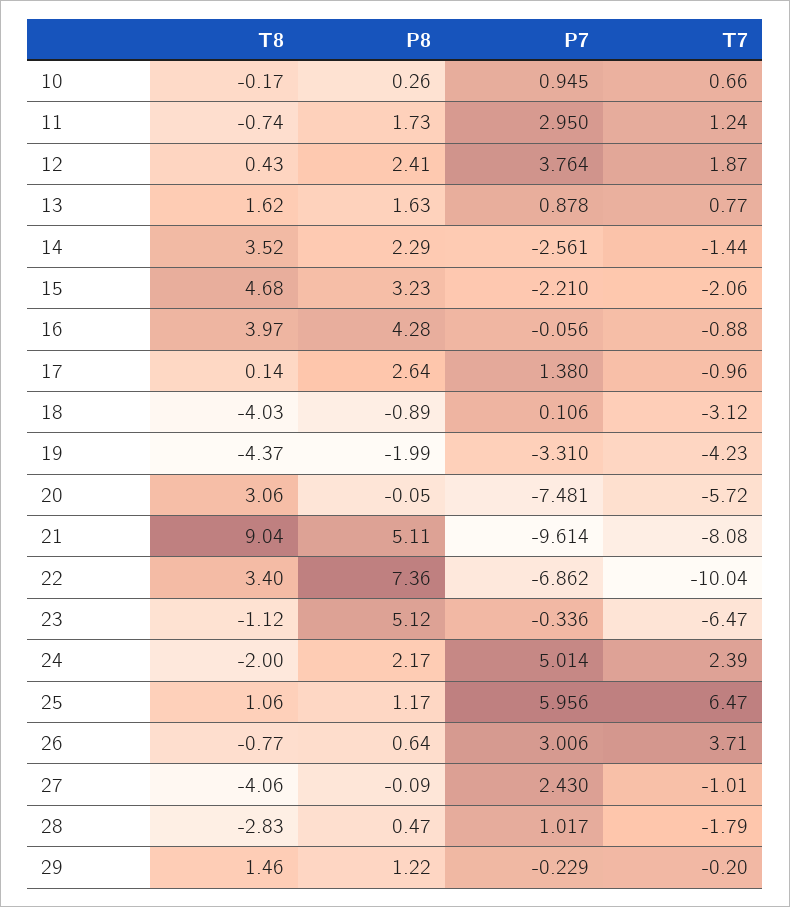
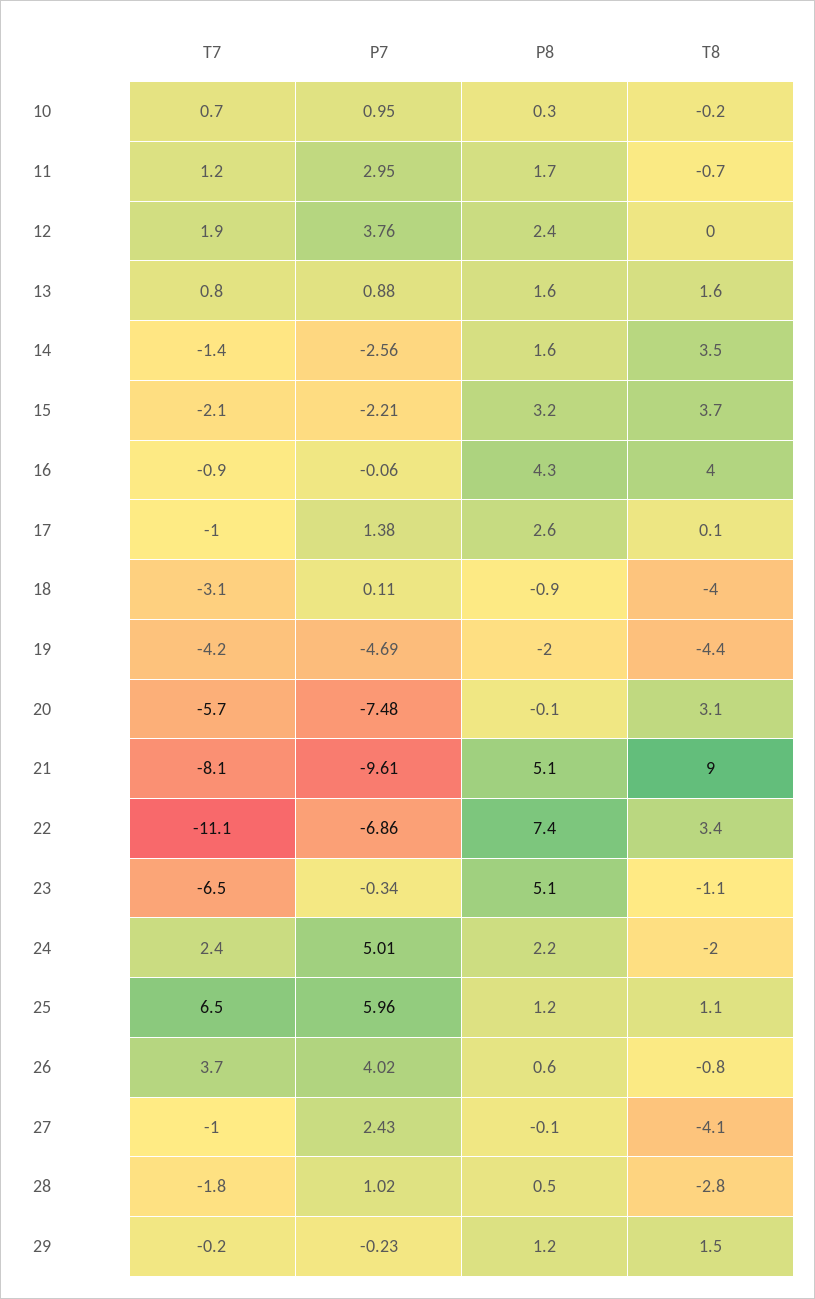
T8, 12: 0.43 -> 0
P8, 14: 2.29 -> 1.6
T8, 15: 4.68 -> 3.7
P7, 19: -3.31 -> -4.69
T7, 22: -10.04 -> -11.1
P7, 26: 3.006 -> 4.02

